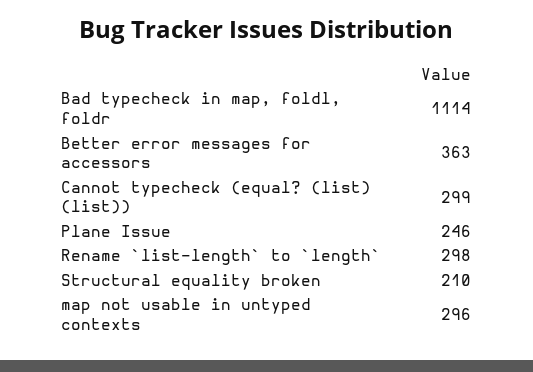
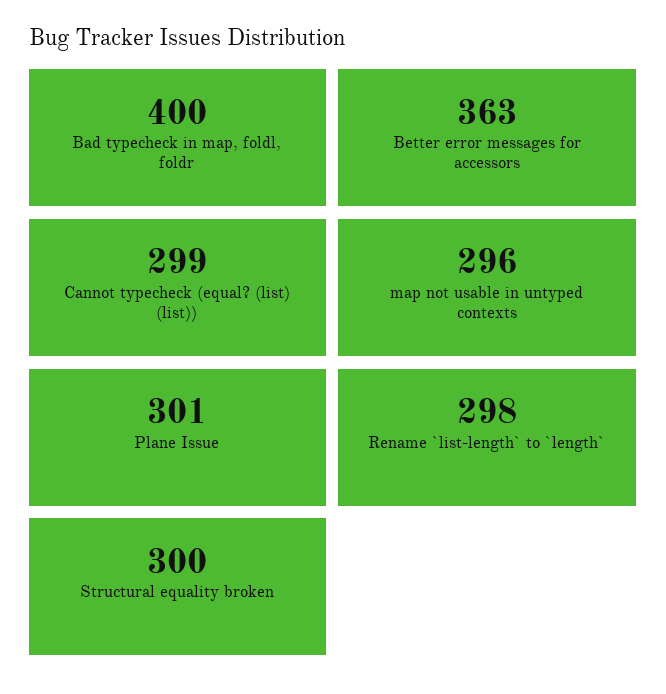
Bad typecheck in map, foldl, foldr: 1114 -> 400
Plane Issue: 246 -> 301
Structural equality broken: 210 -> 300

